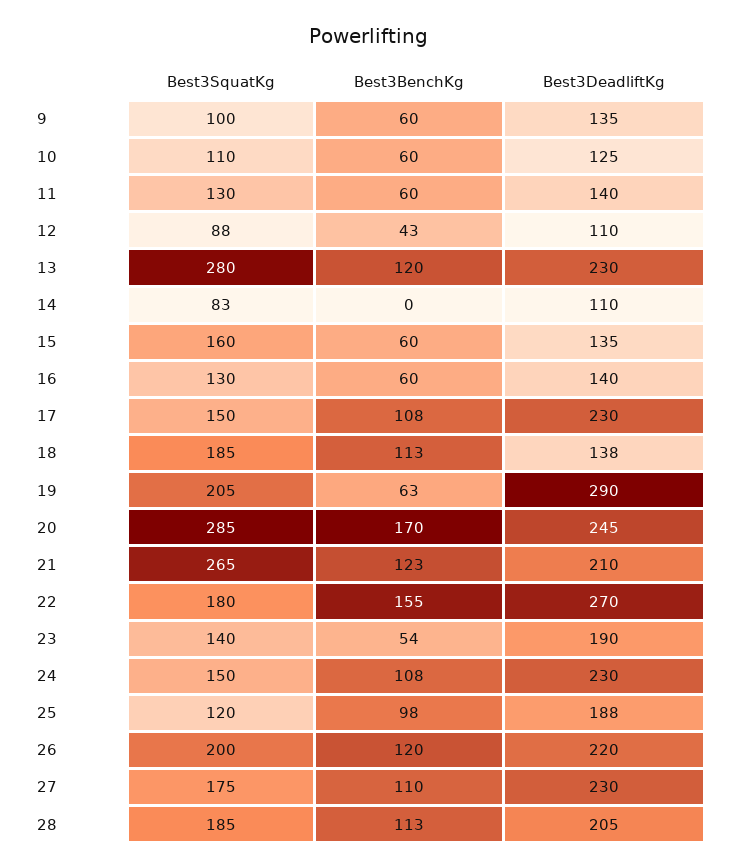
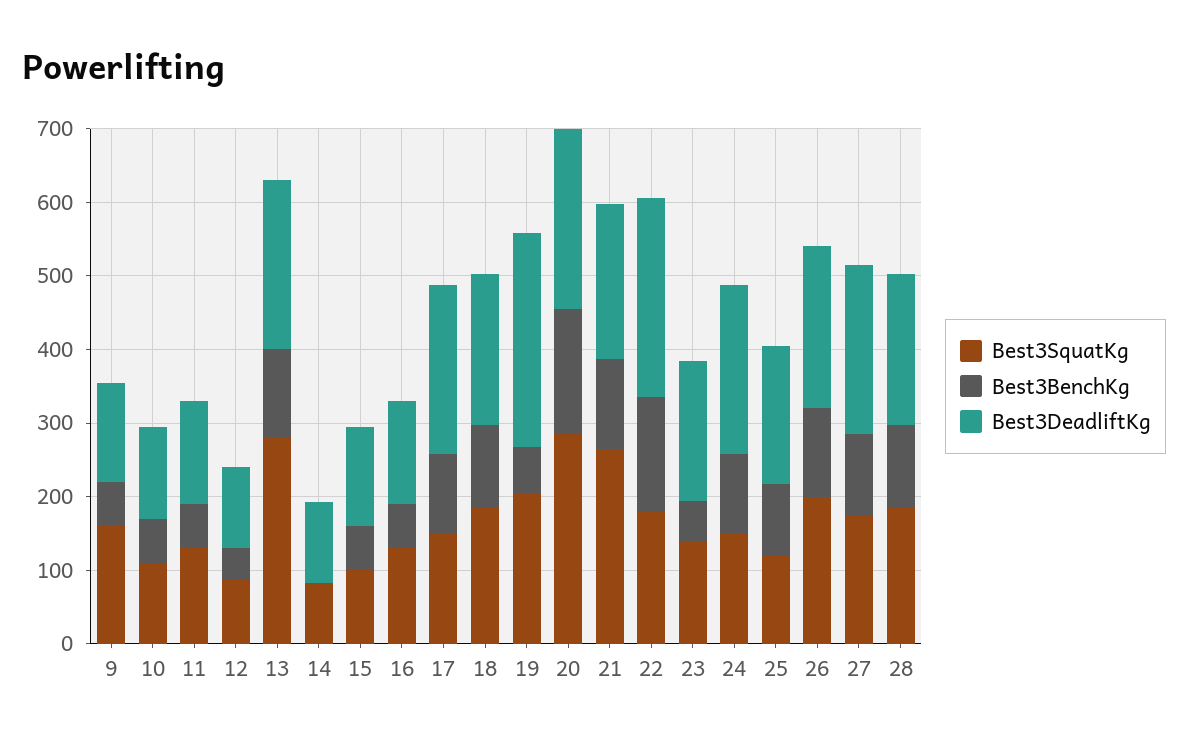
Best3SquatKg, 9: 100 -> 160
Best3SquatKg, 15: 160 -> 100
Best3DeadliftKg, 18: 138 -> 200

